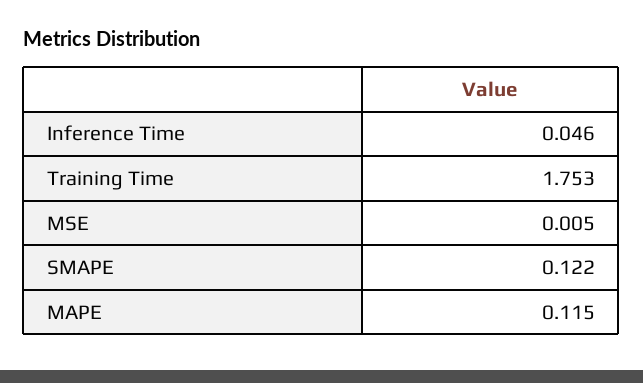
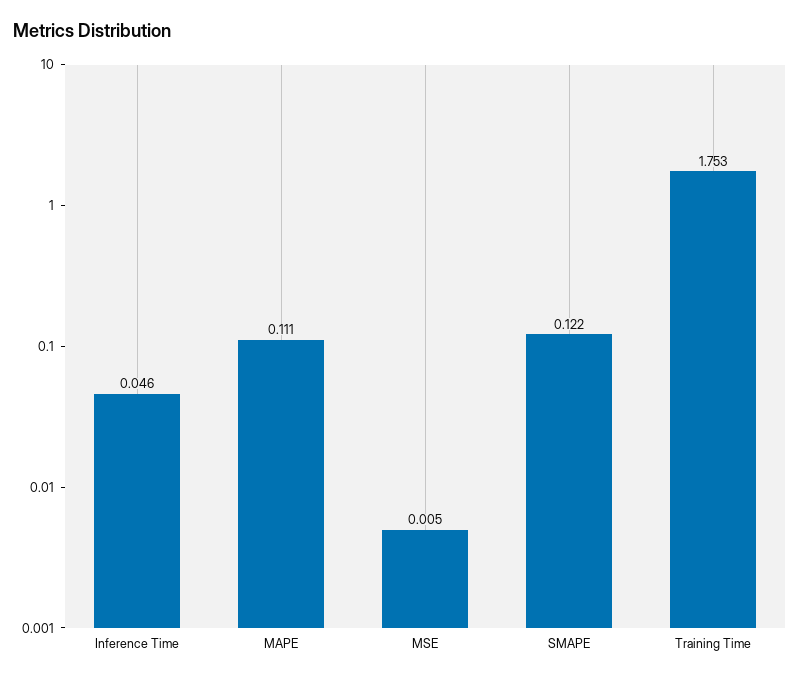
MAPE: 0.115 -> 0.111

